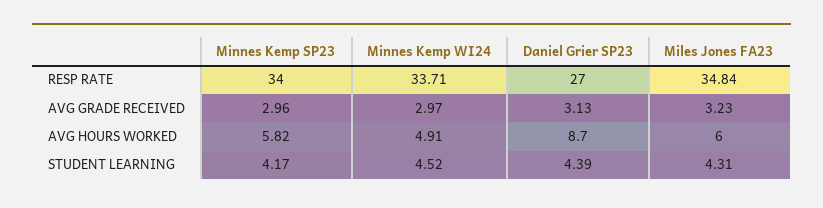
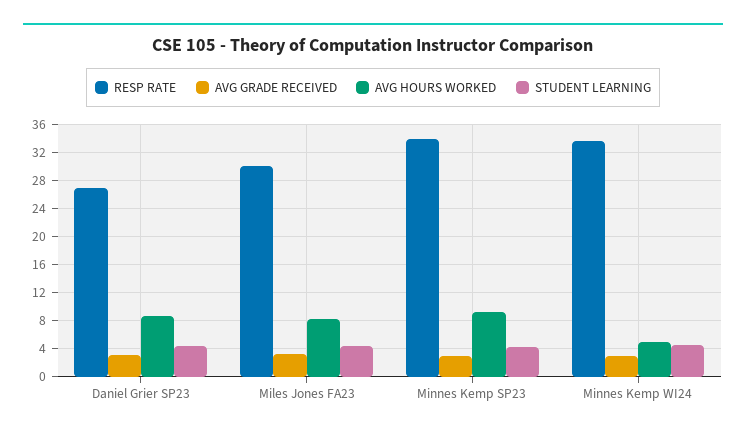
RESP RATE, Miles Jones FA23: 34.84 -> 30
AVG HOURS WORKED, Minnes Kemp SP23: 5.82 -> 9
AVG HOURS WORKED, Miles Jones FA23: 6 -> 8

